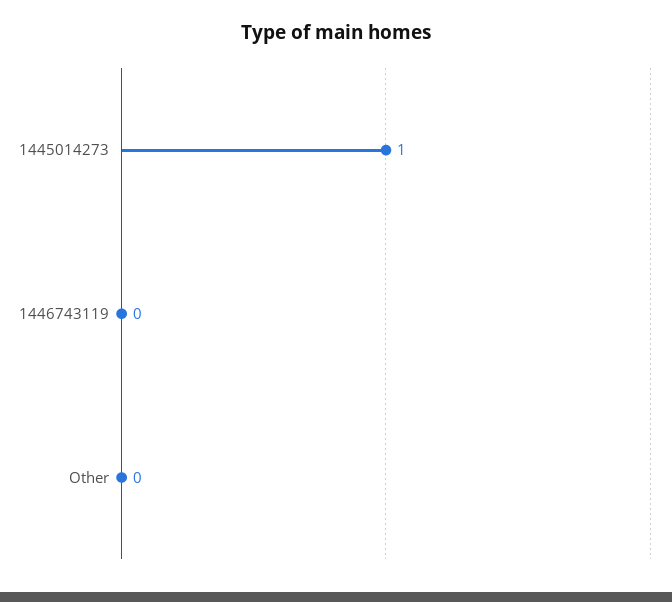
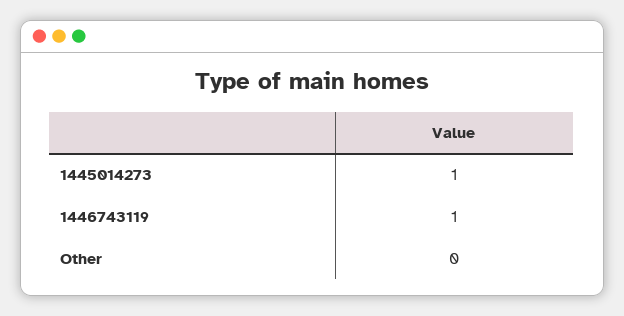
1446743119: 0 -> 1

